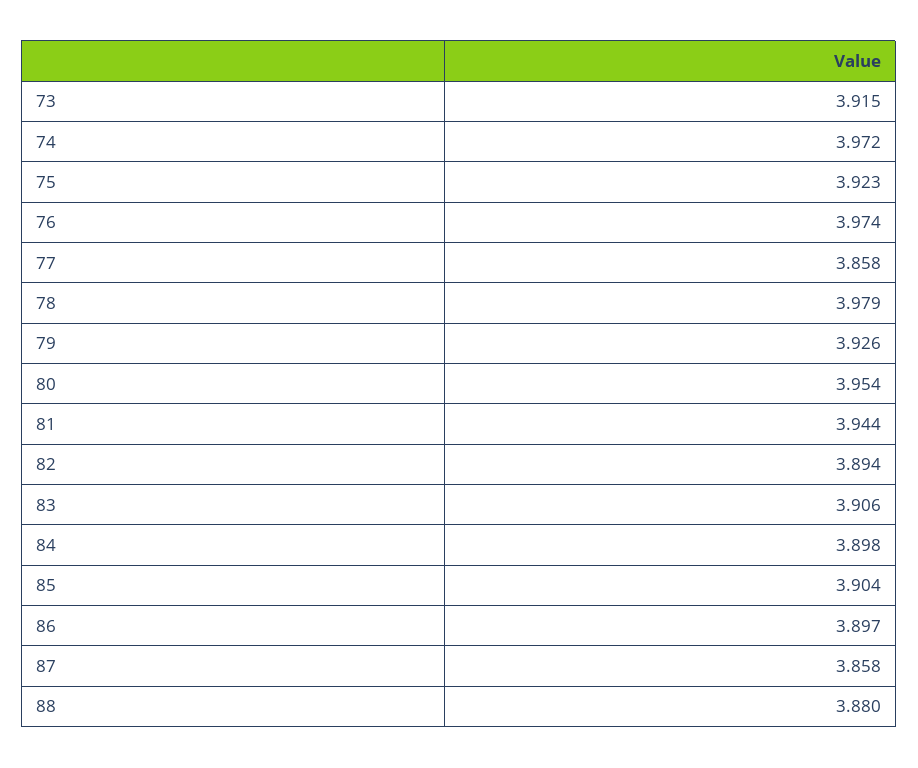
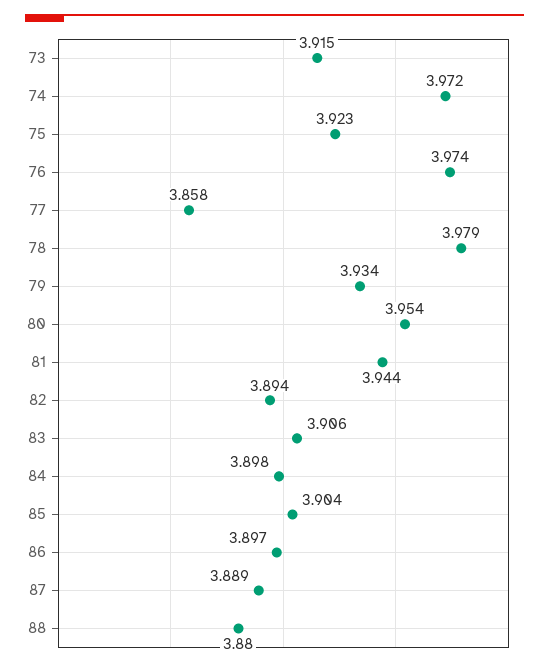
79: 3.926 -> 3.934
87: 3.858 -> 3.889

